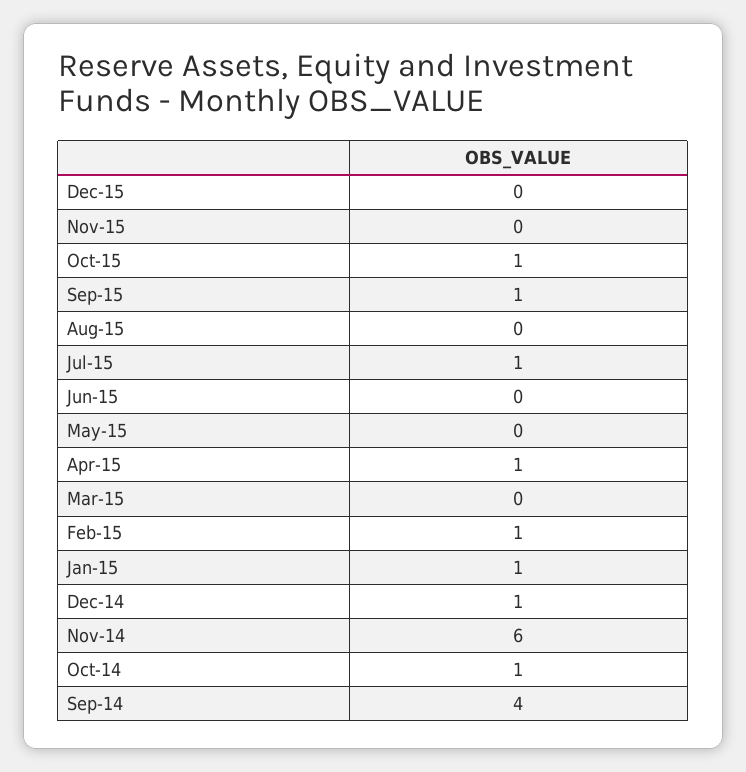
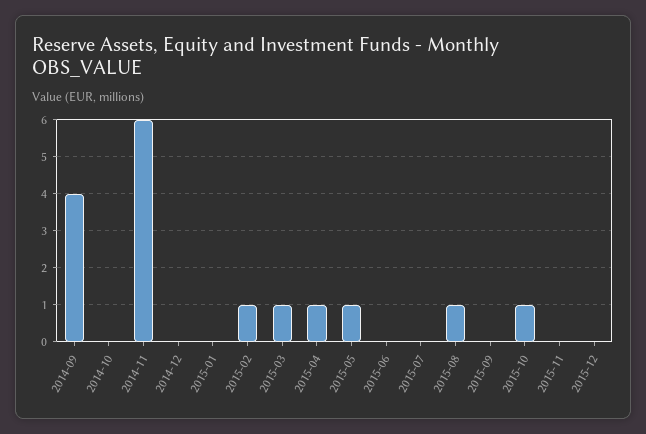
Sep-15: 1 -> 0
Aug-15: 0 -> 1
Jul-15: 1 -> 0
May-15: 0 -> 1
Mar-15: 0 -> 1
Jan-15: 1 -> 0
Dec-14: 1 -> 0
Oct-14: 1 -> 0

